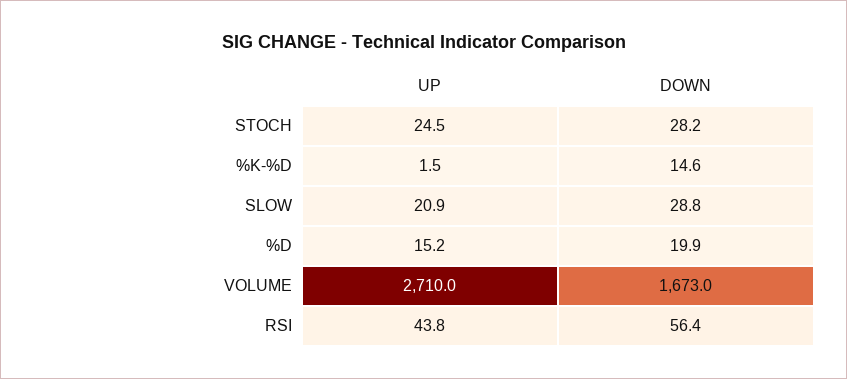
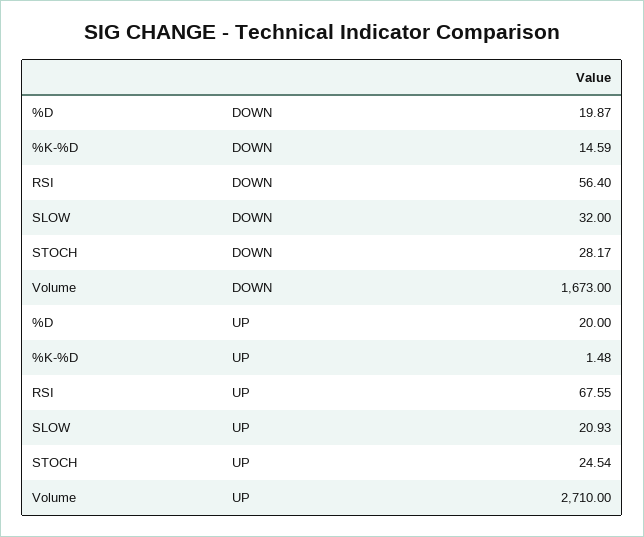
DOWN, SLOW: 28.8 -> 32
UP, %D: 15.2 -> 20
UP, RSI: 43.8 -> 67.55

